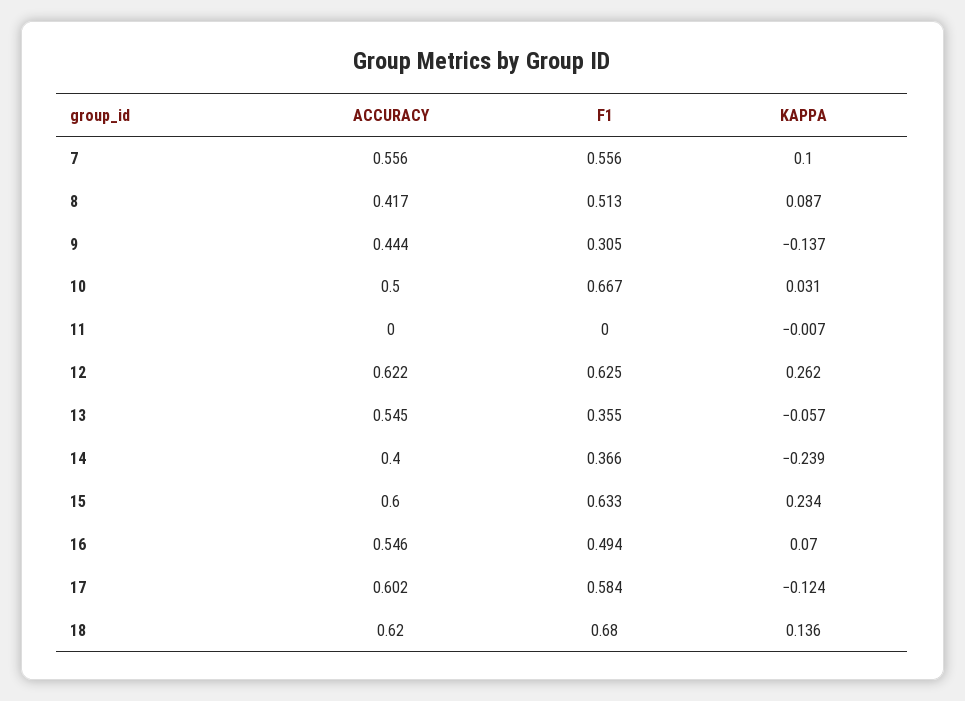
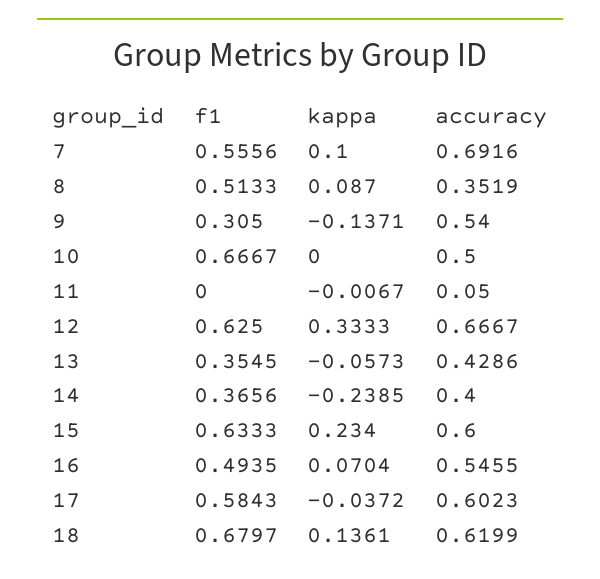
ACCURACY, 7: 0.556 -> 0.6916
ACCURACY, 8: 0.417 -> 0.3519
ACCURACY, 9: 0.444 -> 0.54
KAPPA, 10: 0.031 -> 0
ACCURACY, 11: 0 -> 0.05
ACCURACY, 12: 0.622 -> 0.6667
KAPPA, 12: 0.262 -> 0.3333
ACCURACY, 13: 0.545 -> 0.4286
KAPPA, 17: -0.124 -> -0.0372

